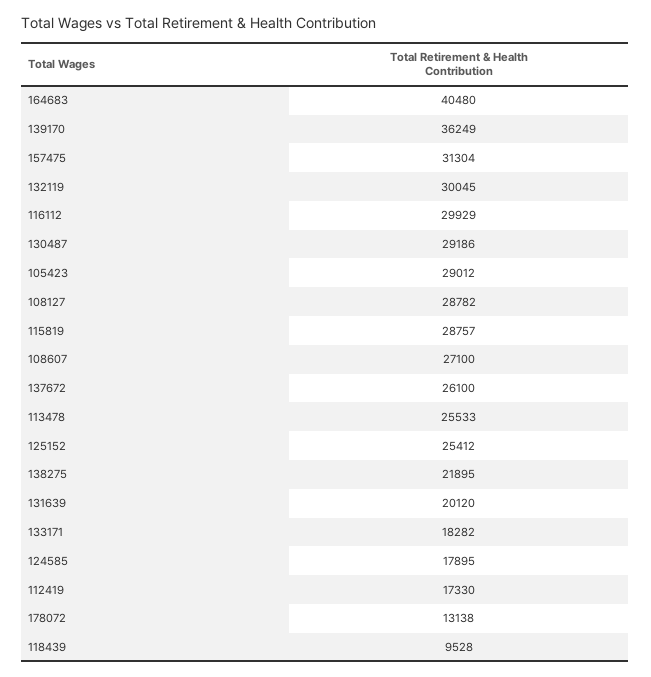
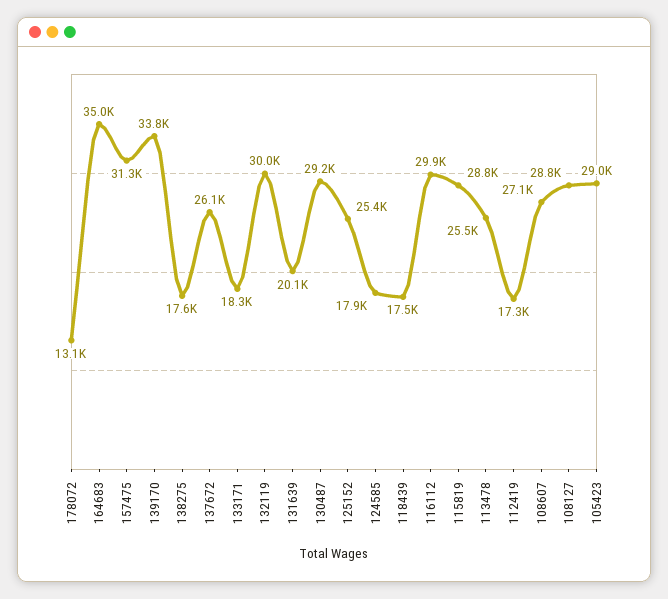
164683: 40480 -> 35000
139170: 36249 -> 33800
138275: 21895 -> 17600
118439: 9528 -> 17500

